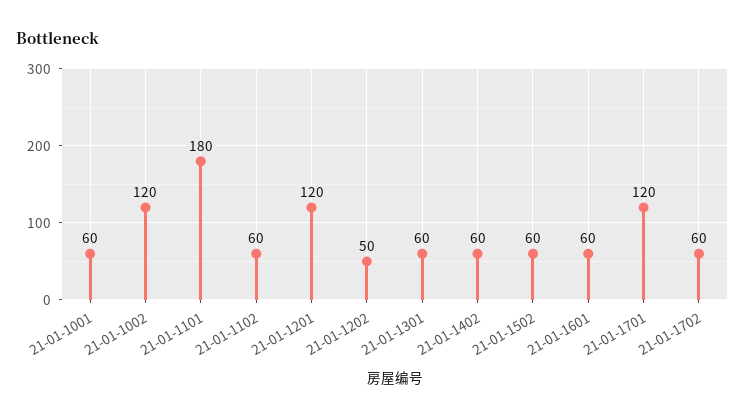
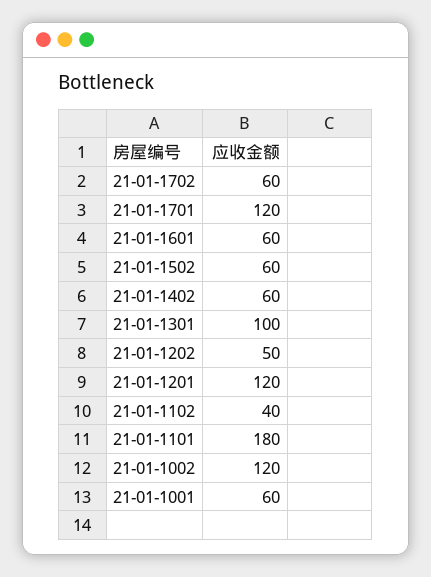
21-01-1102: 60 -> 40
21-01-1301: 60 -> 100

